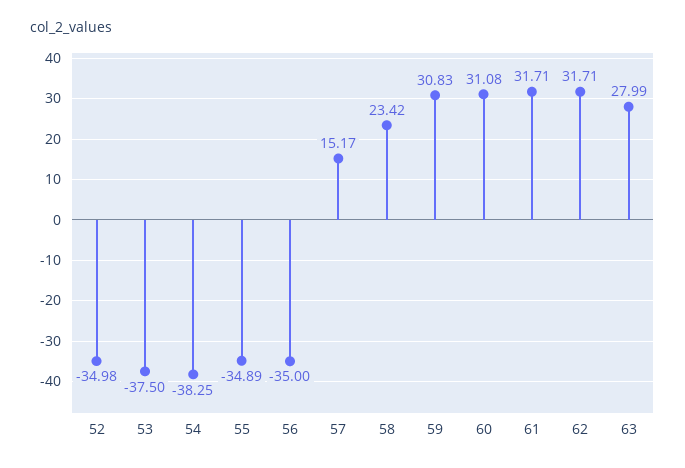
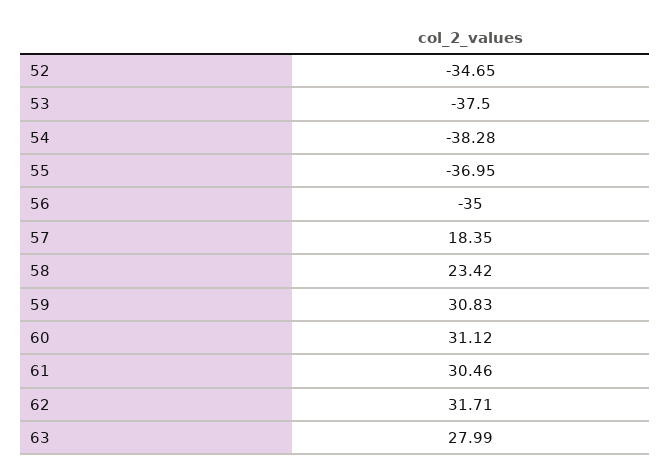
52: -34.98 -> -34.65
54: -38.25 -> -38.28
55: -34.89 -> -36.95
57: 15.17 -> 18.35
60: 31.08 -> 31.12
61: 31.71 -> 30.46

